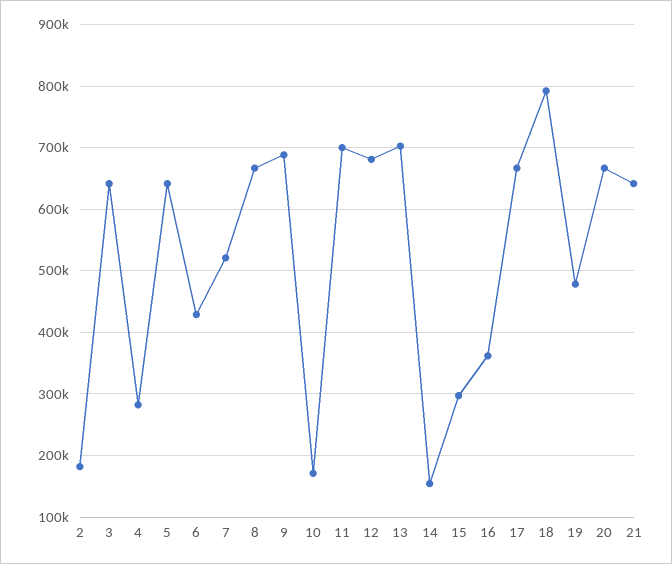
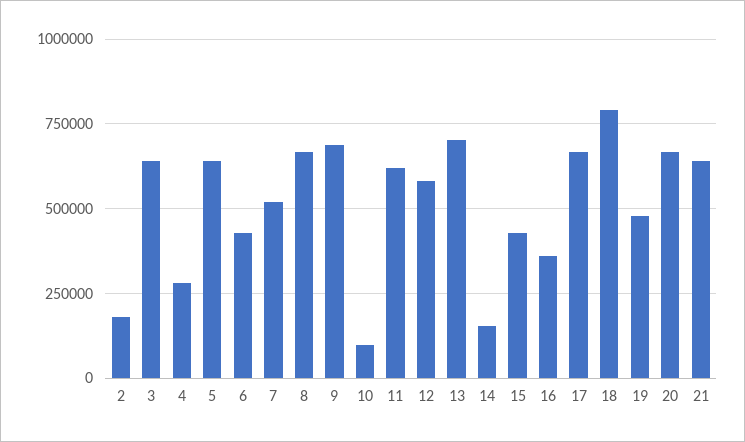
10: 170000 -> 100000
11: 700000 -> 625000
12: 680000 -> 575000
15: 300000 -> 425000

